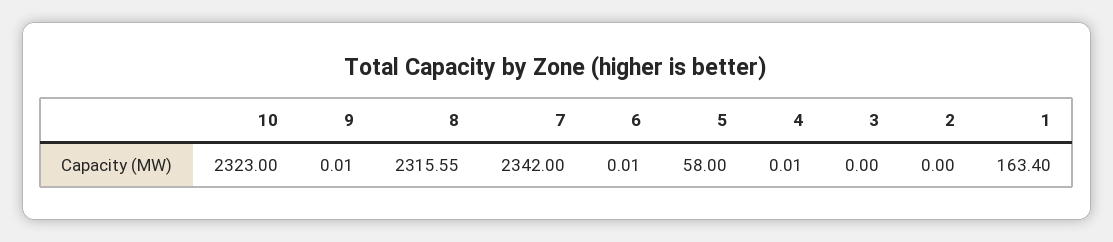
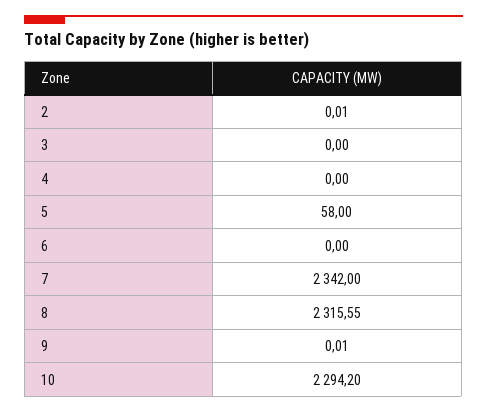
10: 2323 -> 2294.2
6: 0.01 -> 0
4: 0.01 -> 0
2: 0 -> 0.01
1: 163.4 -> none

